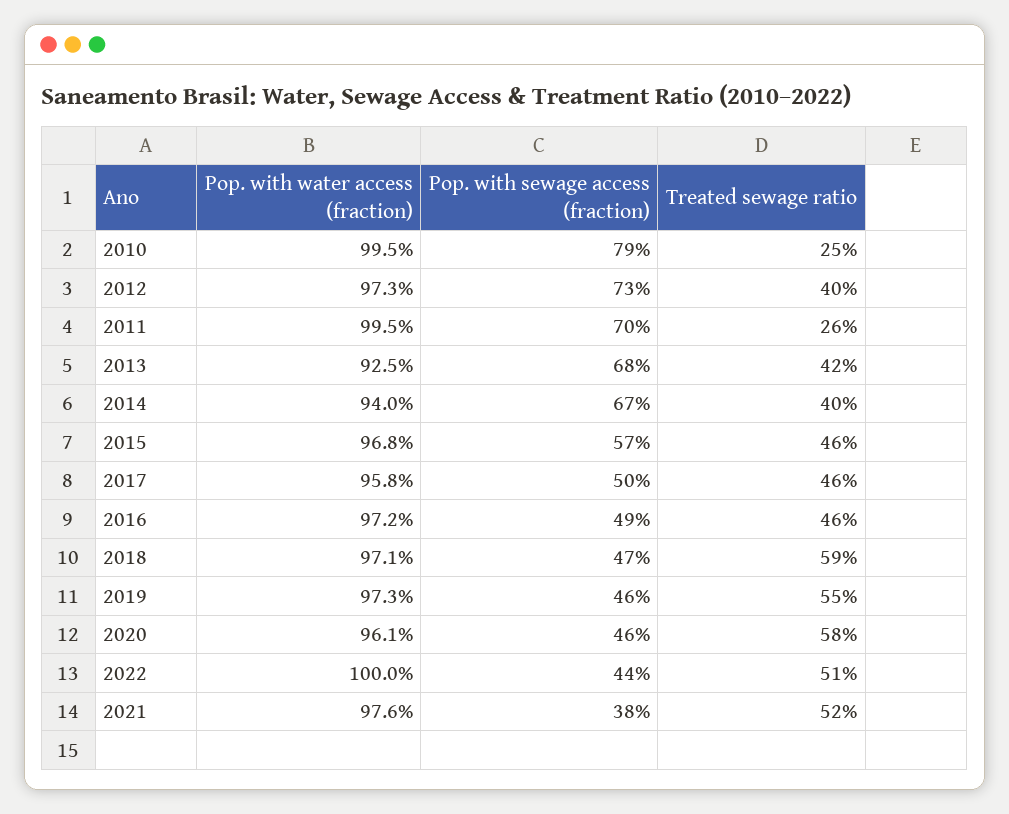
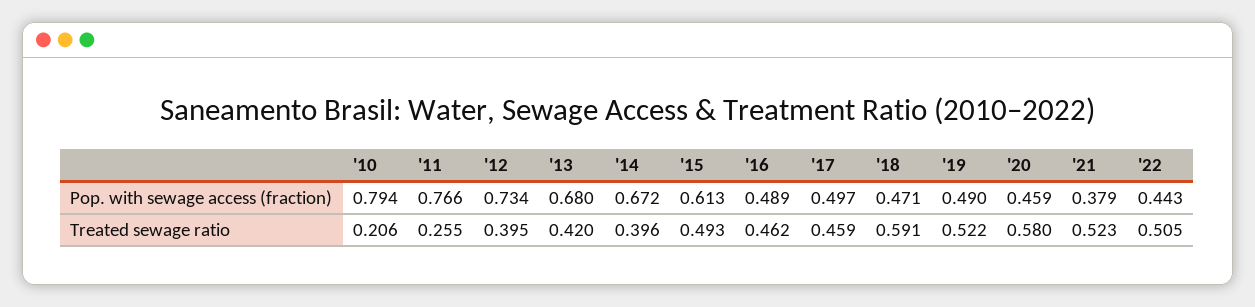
Pop. with water access (fraction), 2010: 0.995 -> none
Treated sewage ratio, 2010: 0.25 -> 0.206
Pop. with water access (fraction), 2012: 0.973 -> none
Pop. with water access (fraction), 2011: 0.995 -> none
Pop. with sewage access (fraction), 2011: 0.7 -> 0.766
Pop. with water access (fraction), 2013: 0.925 -> none
Pop. with water access (fraction), 2014: 0.94 -> none
Pop. with water access (fraction), 2015: 0.968 -> none
Pop. with sewage access (fraction), 2015: 0.57 -> 0.613
Treated sewage ratio, 2015: 0.46 -> 0.493
Pop. with water access (fraction), 2017: 0.958 -> none
Pop. with water access (fraction), 2016: 0.972 -> none
Pop. with water access (fraction), 2018: 0.971 -> none
Pop. with water access (fraction), 2019: 0.973 -> none
Pop. with sewage access (fraction), 2019: 0.46 -> 0.49
Treated sewage ratio, 2019: 0.55 -> 0.522
Pop. with water access (fraction), 2020: 0.961 -> none
Pop. with water access (fraction), 2022: 1 -> none
Pop. with water access (fraction), 2021: 0.976 -> none

